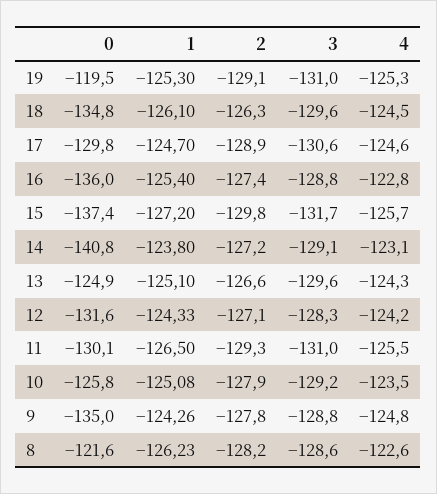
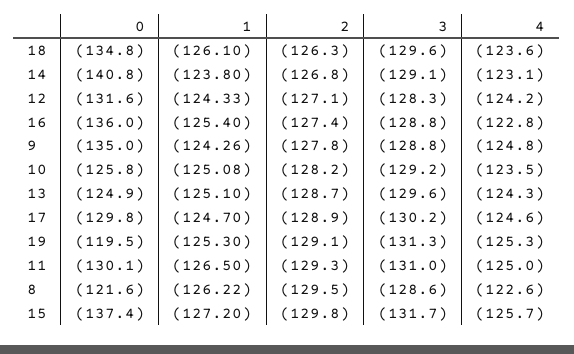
3, 19: -131 -> -131.3
4, 18: -124.5 -> -123.6
3, 17: -130.6 -> -130.2
2, 14: -127.2 -> -126.8
2, 13: -126.6 -> -128.7
4, 11: -125.5 -> -125
2, 10: -127.9 -> -128.2
1, 8: -126.23 -> -126.22
2, 8: -128.2 -> -129.5

